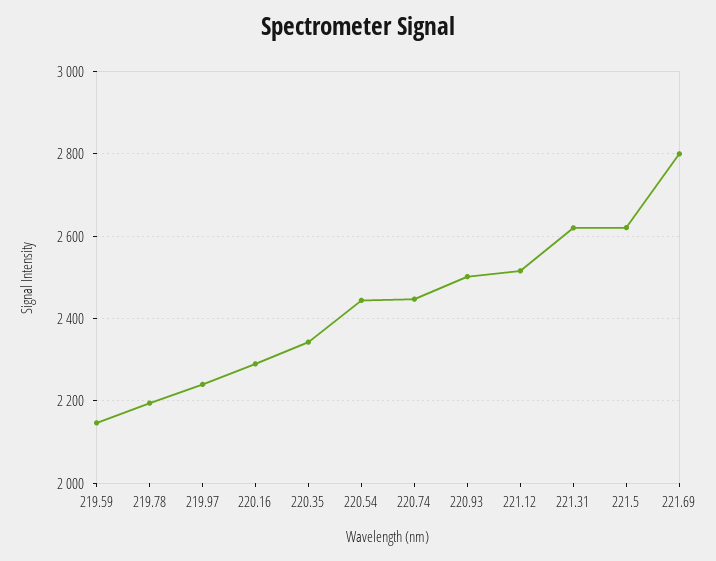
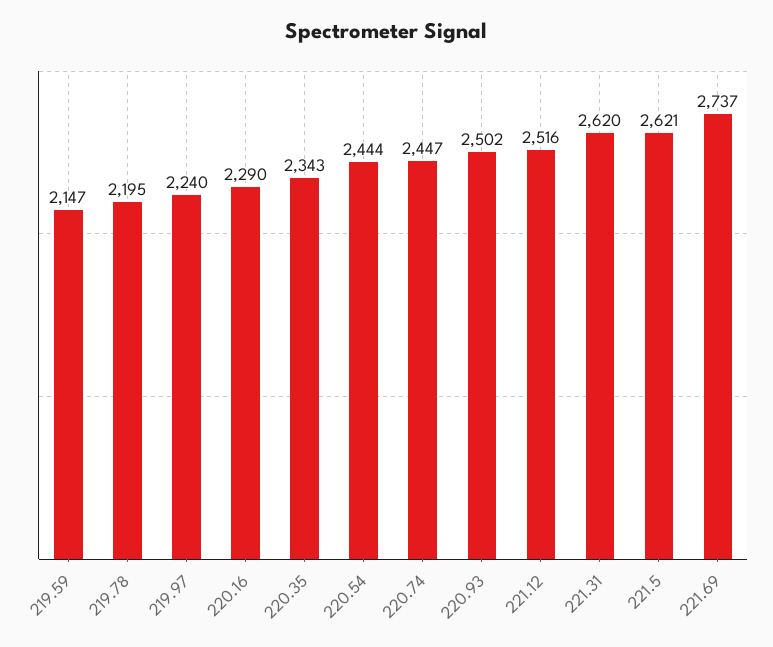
221.69: 2800 -> 2737

